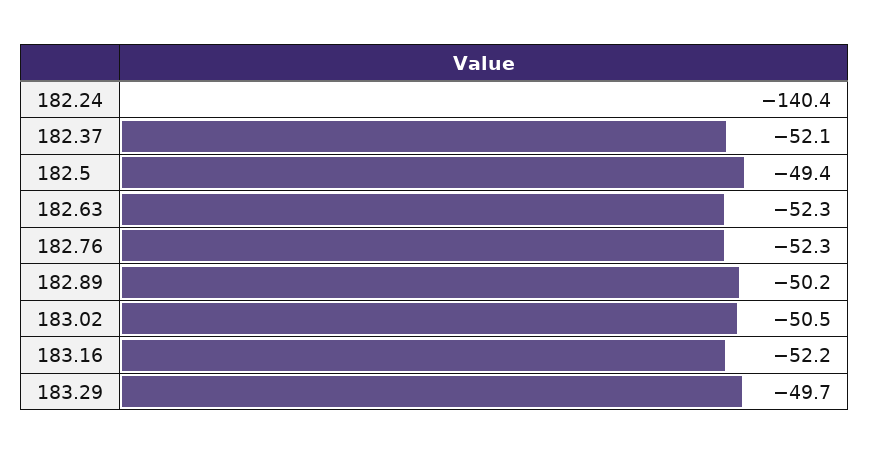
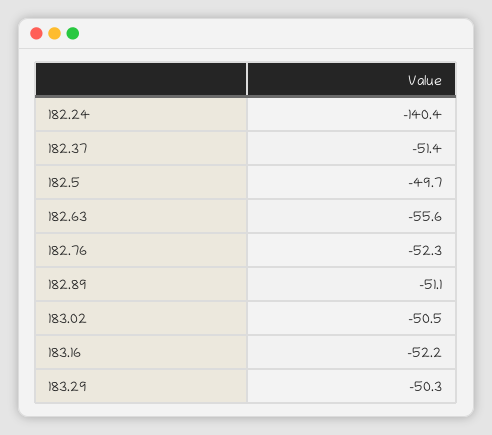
182.37: -52.1 -> -51.4
182.5: -49.4 -> -49.7
182.63: -52.3 -> -55.6
182.89: -50.2 -> -51.1
183.29: -49.7 -> -50.3

